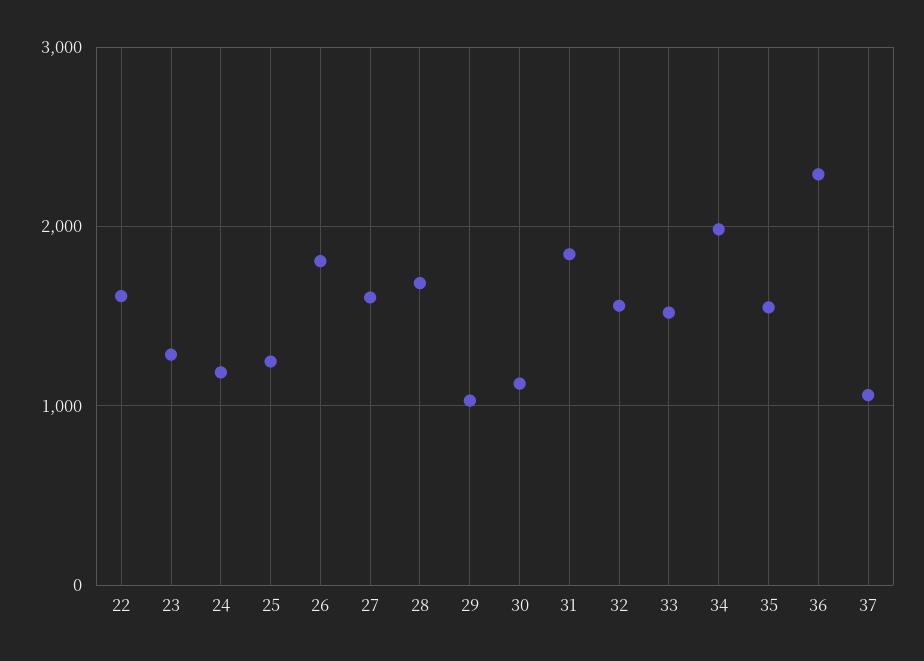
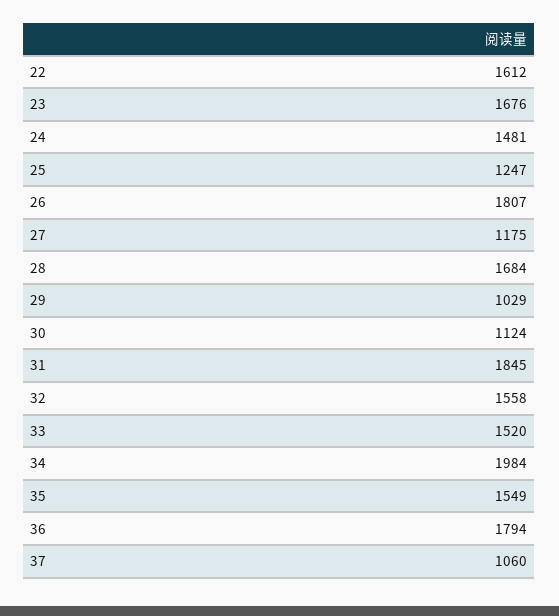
23: 1300 -> 1676
24: 1200 -> 1481
27: 1600 -> 1175
36: 2300 -> 1794

